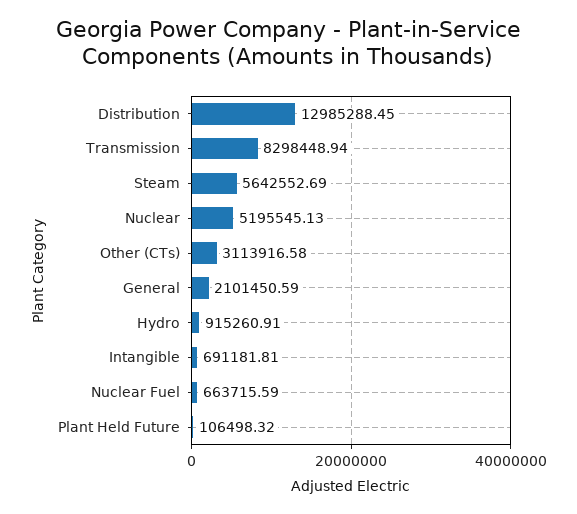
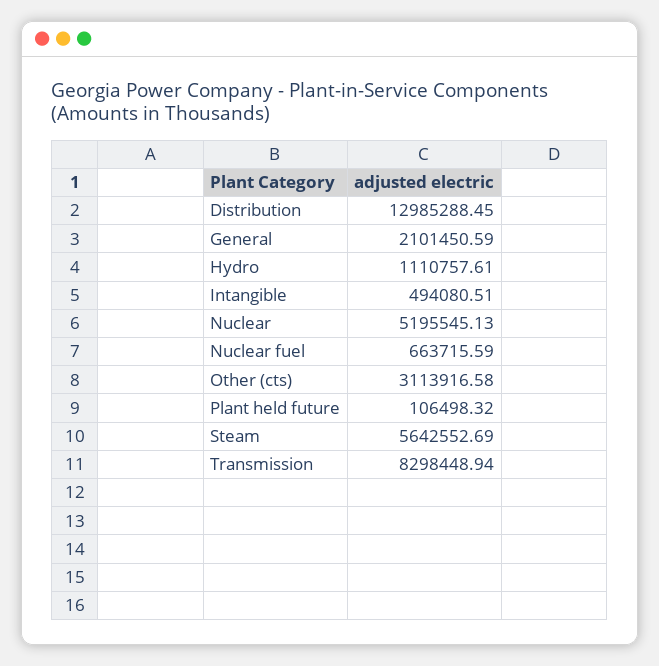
Hydro: 915260.91 -> 1110757.61
Intangible: 691181.81 -> 494080.51

